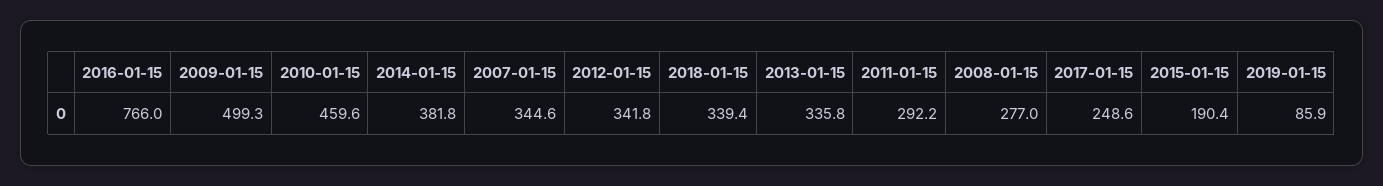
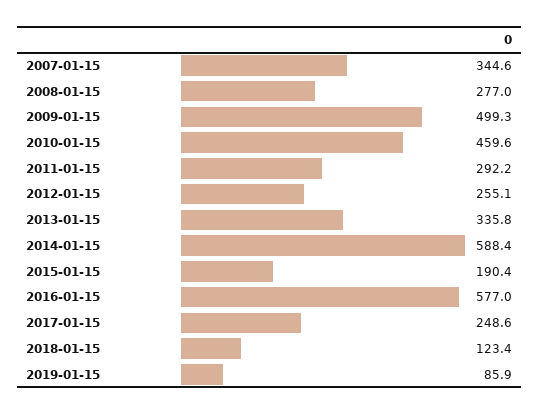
2016-01-15: 766 -> 577
2014-01-15: 381.8 -> 588.4
2012-01-15: 341.8 -> 255.1
2018-01-15: 339.4 -> 123.4

